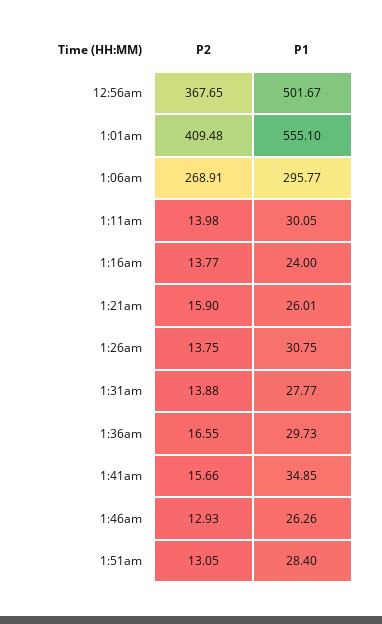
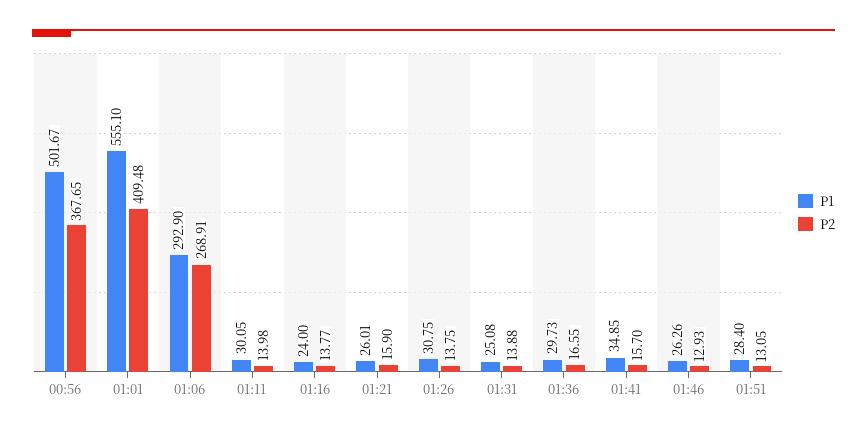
P1, 1:06am: 295.77 -> 292.9
P1, 1:31am: 27.77 -> 25.08
P2, 1:41am: 15.66 -> 15.7

